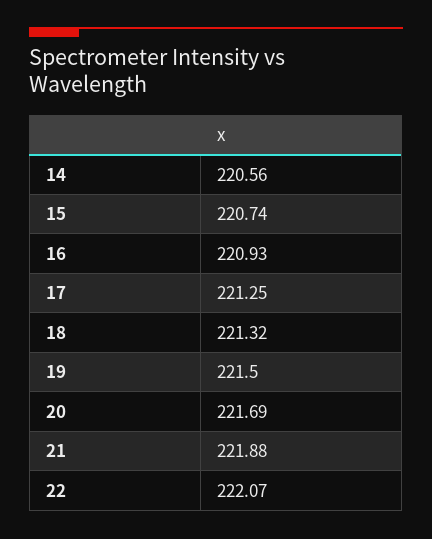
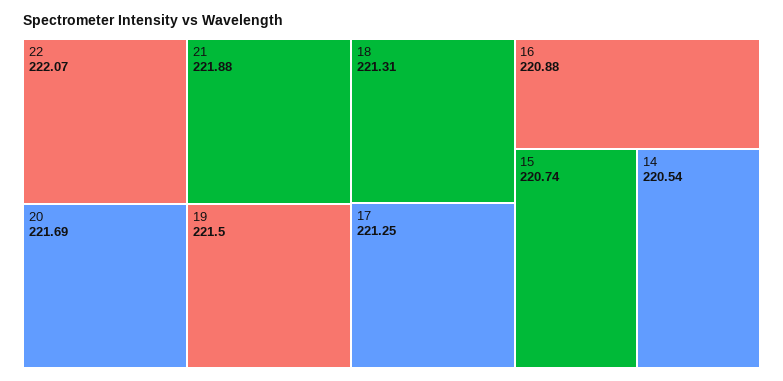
14: 220.56 -> 220.54
16: 220.93 -> 220.88
18: 221.32 -> 221.31

